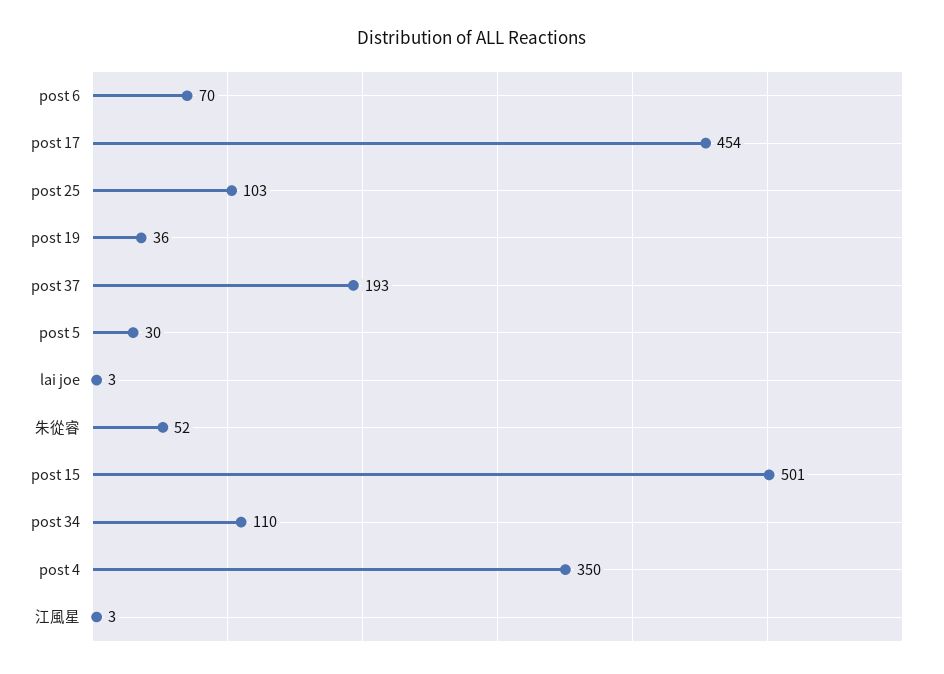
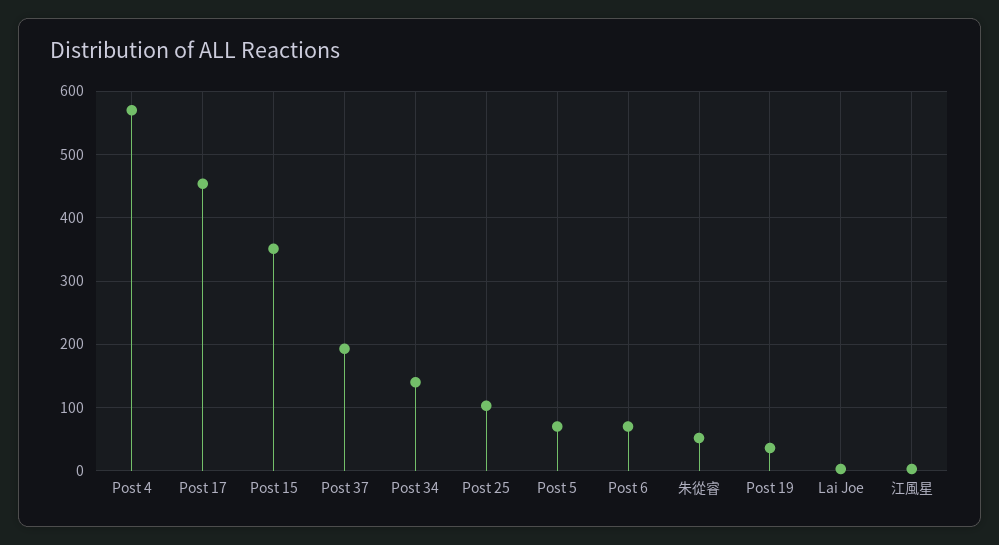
post 5: 30 -> 70
post 15: 501 -> 350
post 34: 110 -> 140
post 4: 350 -> 570

